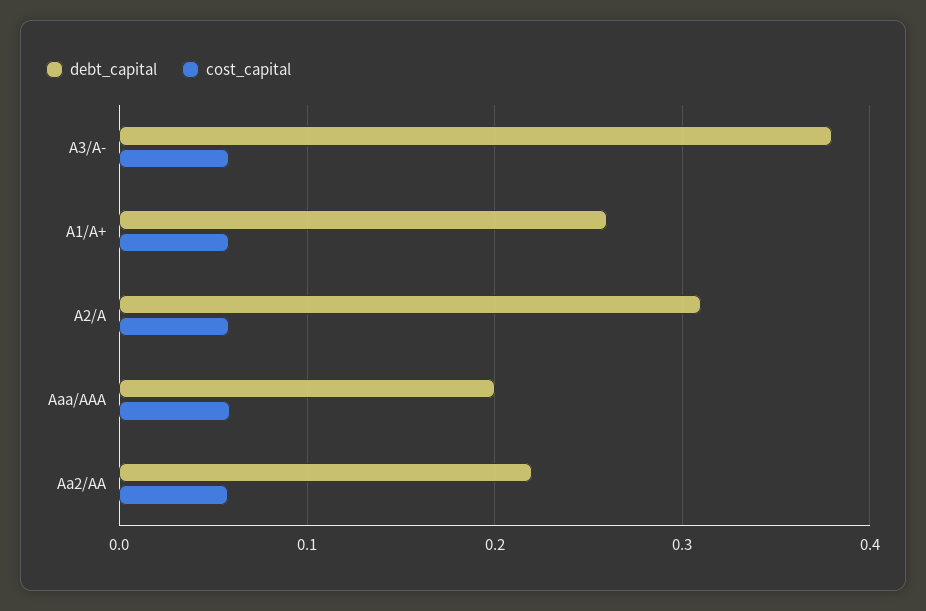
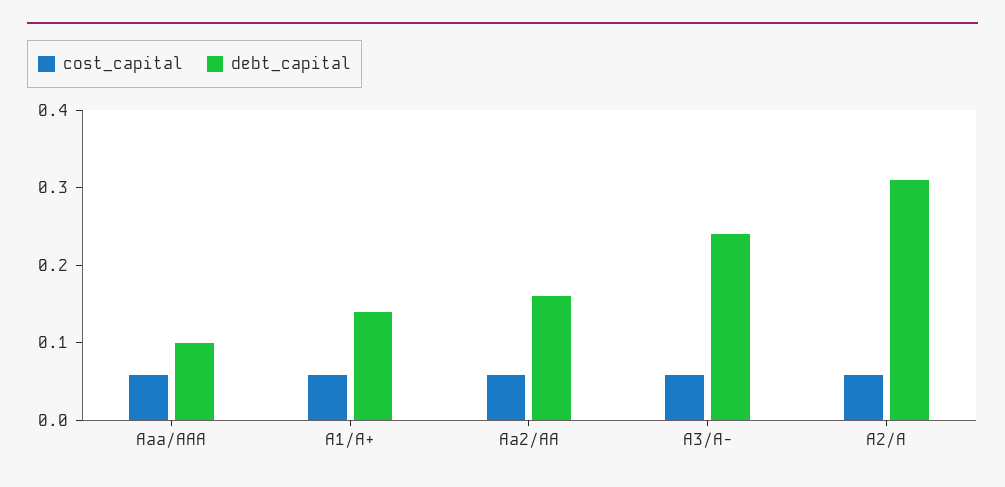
debt_capital, A3/A-: 0.38 -> 0.24
debt_capital, A1/A+: 0.26 -> 0.14
debt_capital, Aaa/AAA: 0.2 -> 0.1
debt_capital, Aa2/AA: 0.22 -> 0.16

